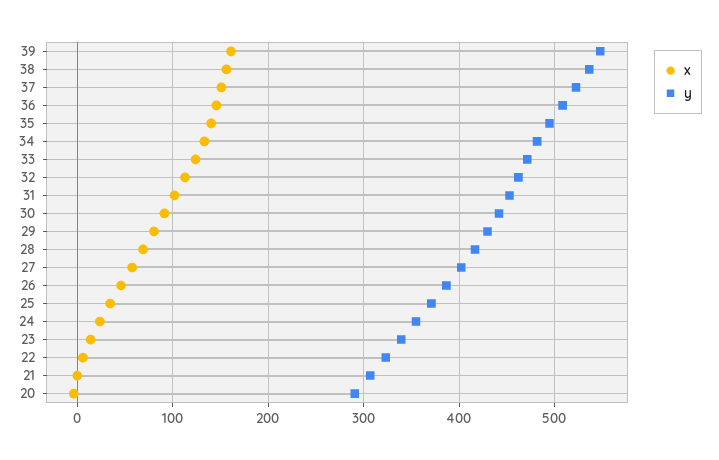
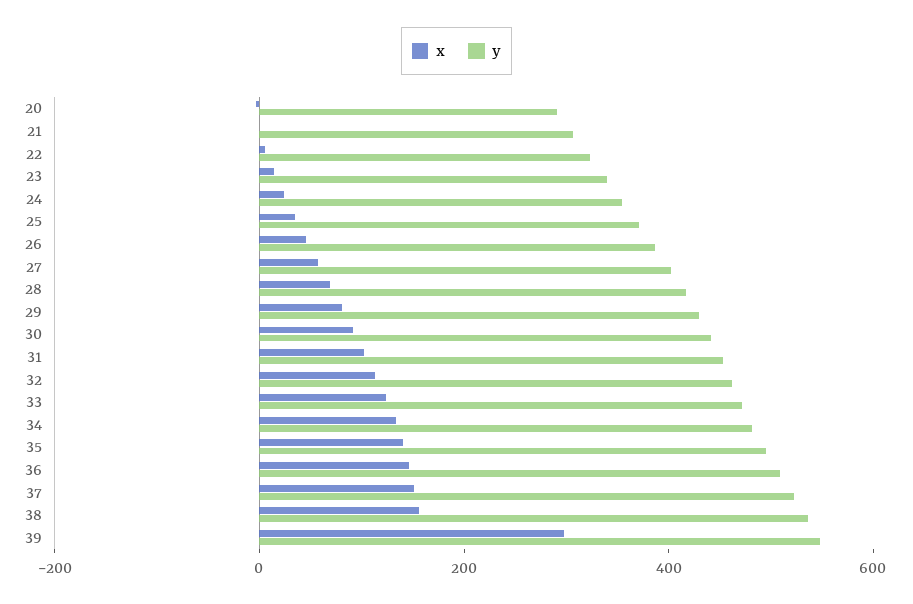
x, 39: 160 -> 300

